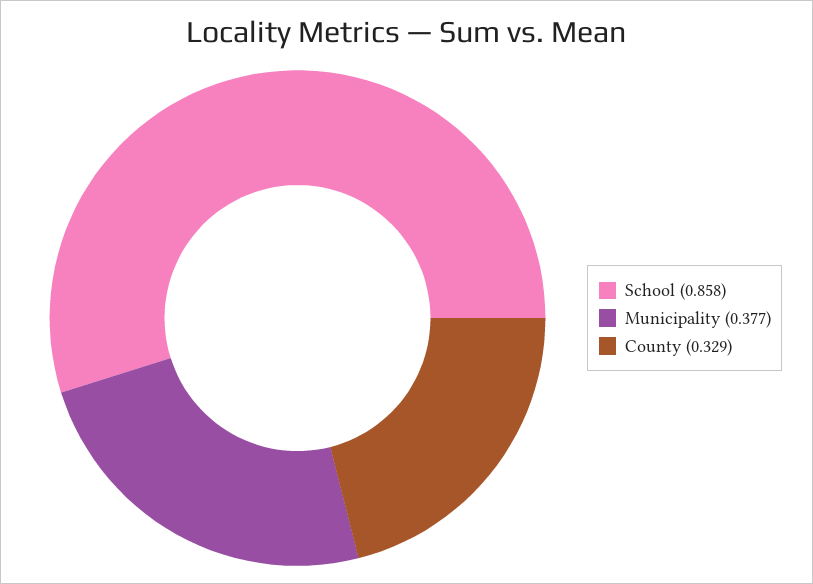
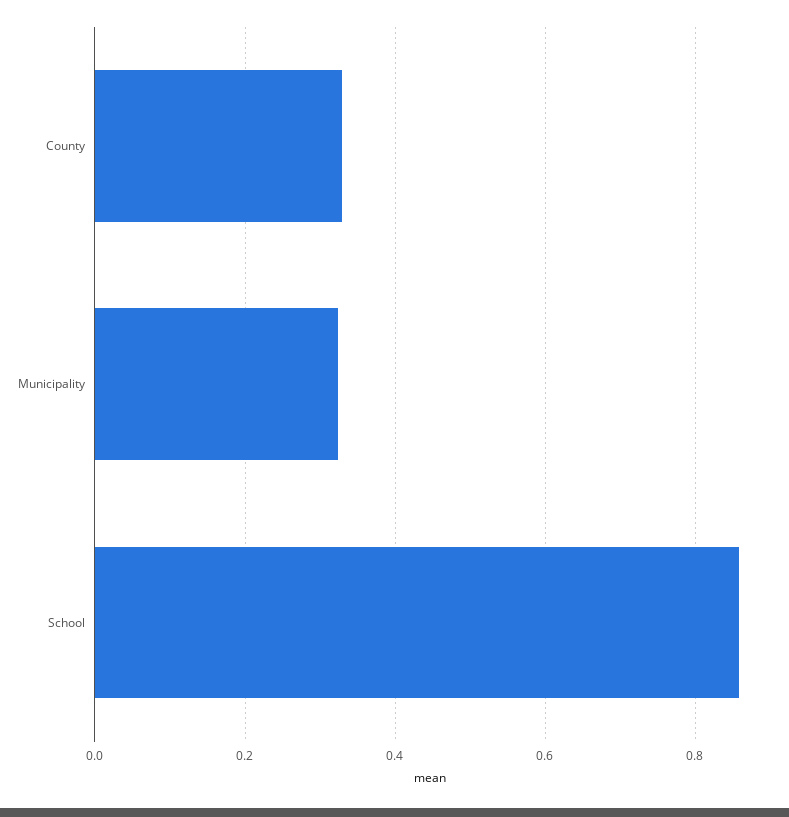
Municipality: 0.377 -> 0.32

